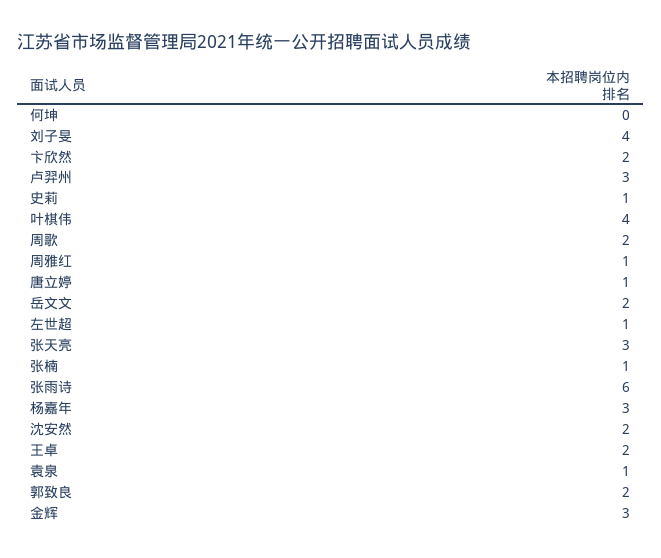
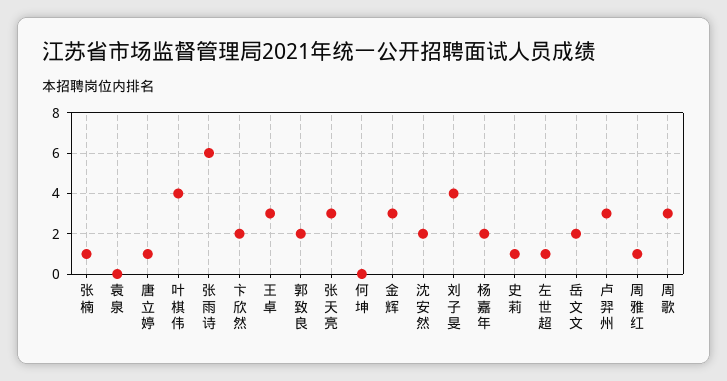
周歌: 2 -> 3
杨嘉年: 3 -> 2
王卓: 2 -> 3
袁泉: 1 -> 0

